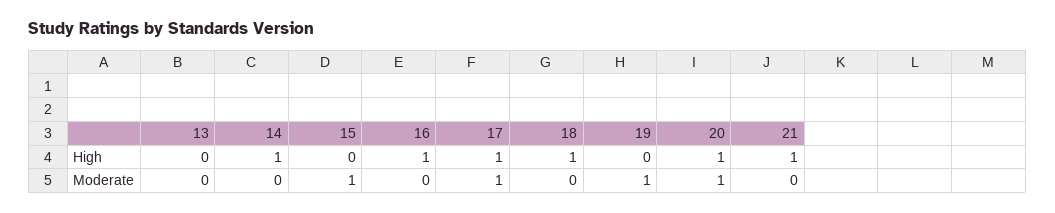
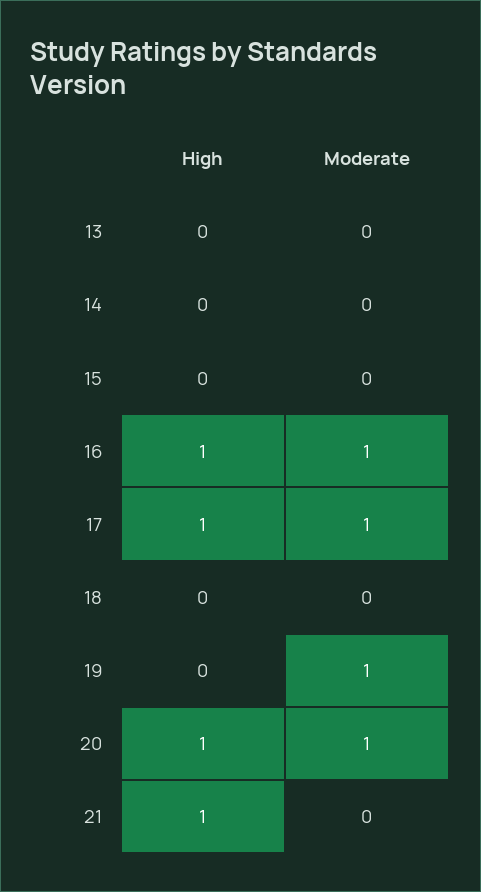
14, High: 1 -> 0
18, High: 1 -> 0
15, Moderate: 1 -> 0
16, Moderate: 0 -> 1

